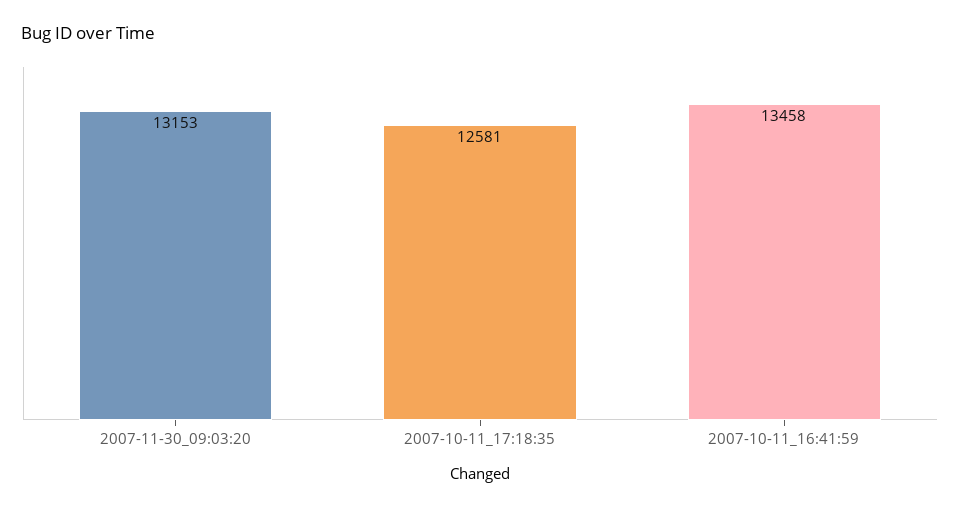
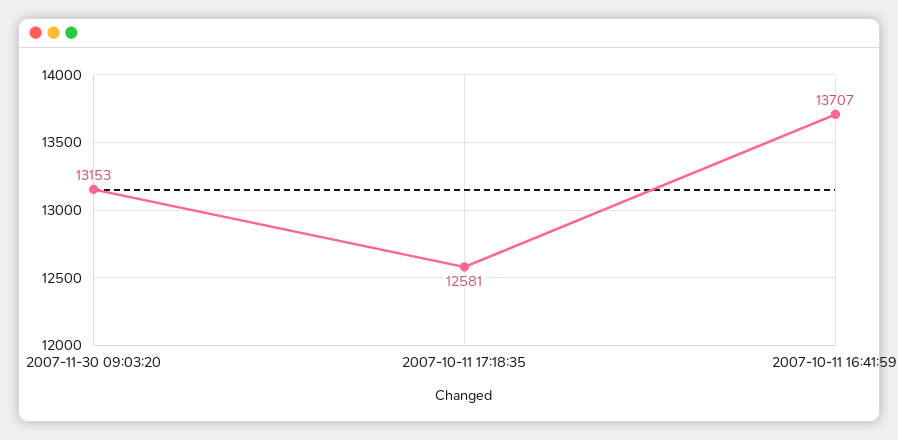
2007-10-11_16:41:59: 13458 -> 13707

